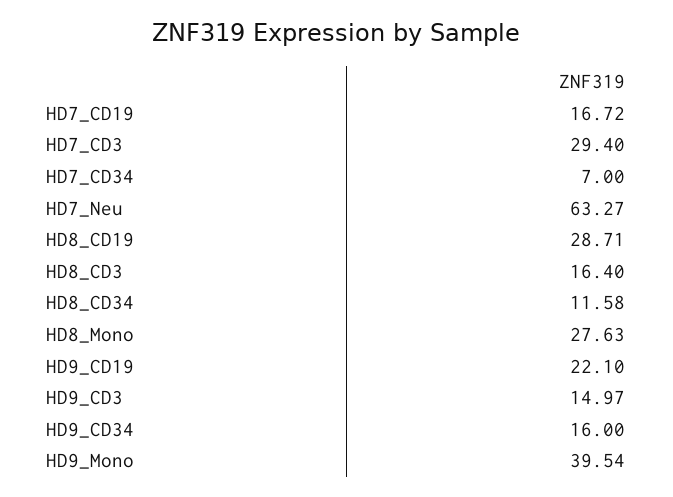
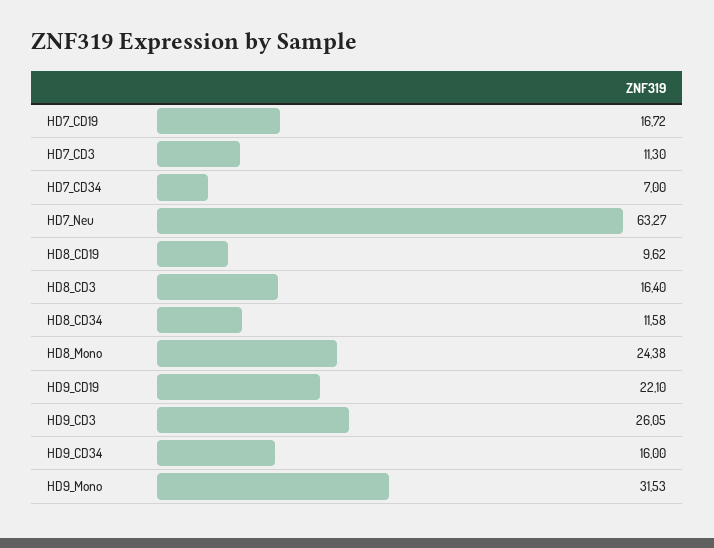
HD7_CD3: 29.4 -> 11.3
HD8_CD19: 28.71 -> 9.62
HD8_Mono: 27.63 -> 24.38
HD9_CD3: 14.97 -> 26.05
HD9_Mono: 39.54 -> 31.53

